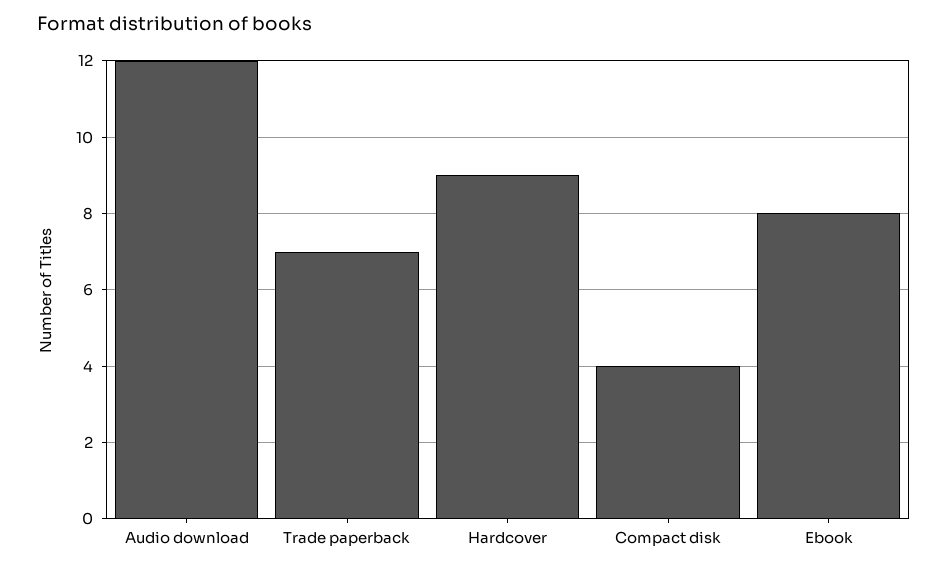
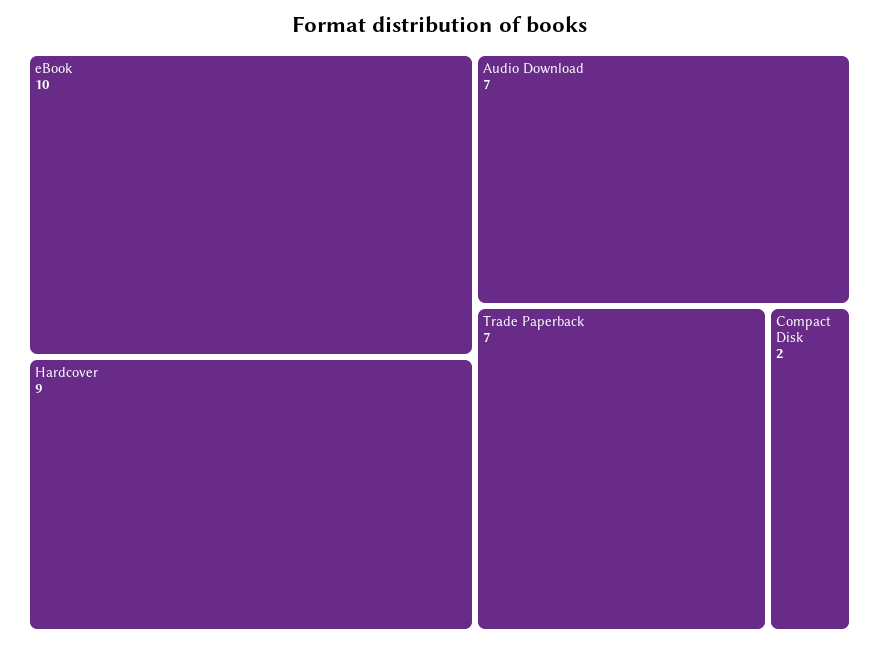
Audio download: 12 -> 7
Compact disk: 4 -> 2
Ebook: 8 -> 10

